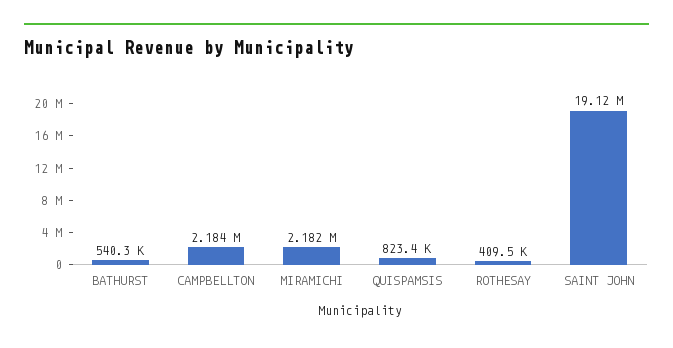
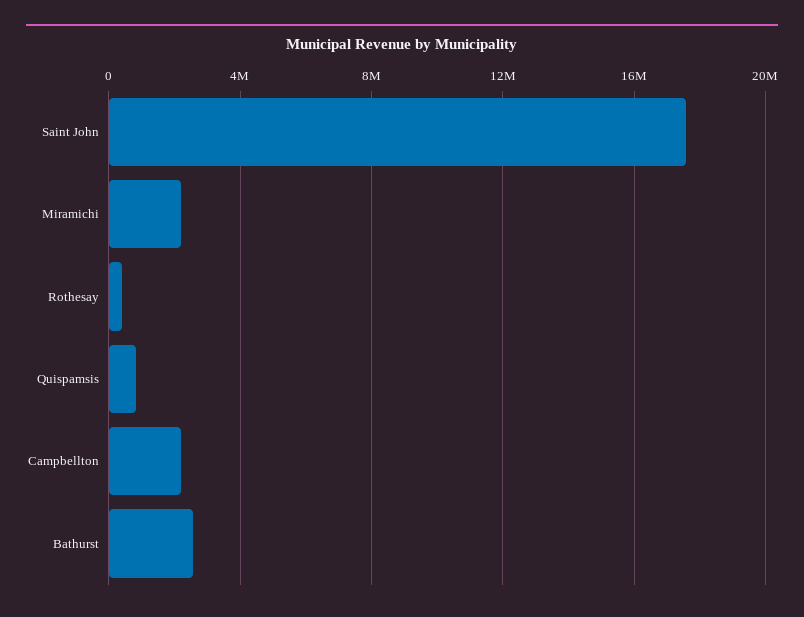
BATHURST: 540300 -> 2500000
SAINT JOHN: 19120000 -> 17500000

